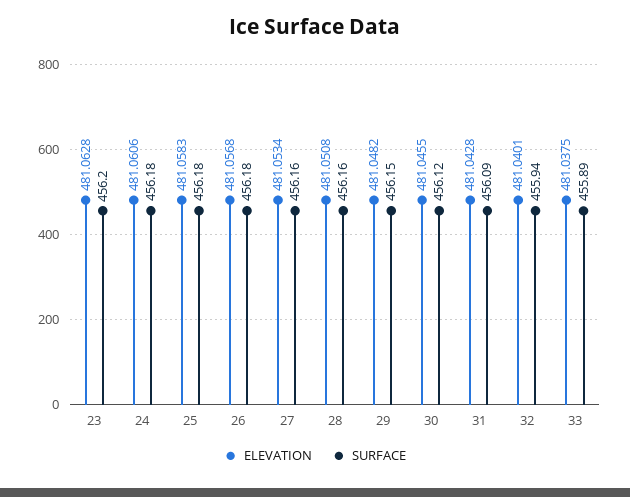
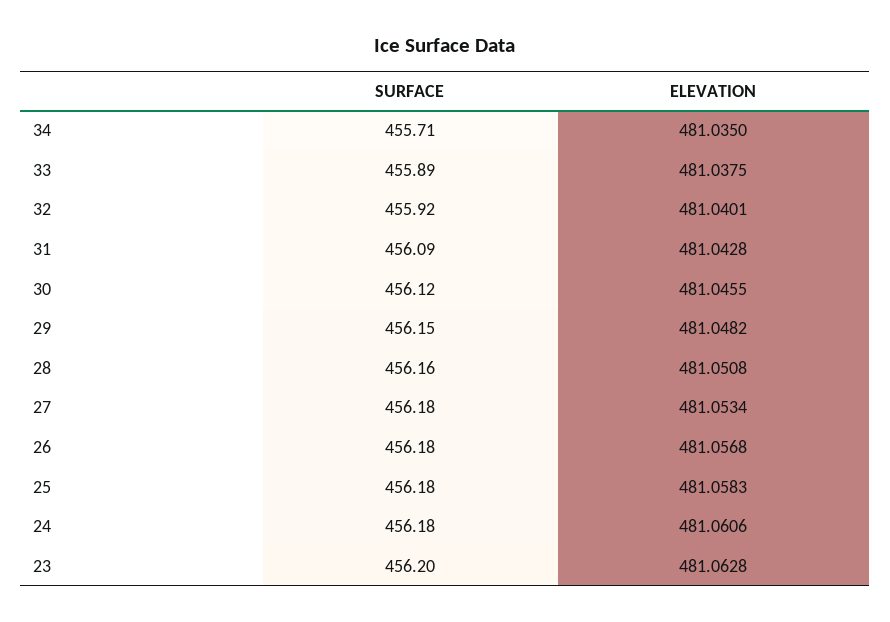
SURFACE, 27: 456.16 -> 456.18
SURFACE, 32: 455.94 -> 455.92
SURFACE, 34: none -> 455.71
ELEVATION, 34: none -> 481.035

